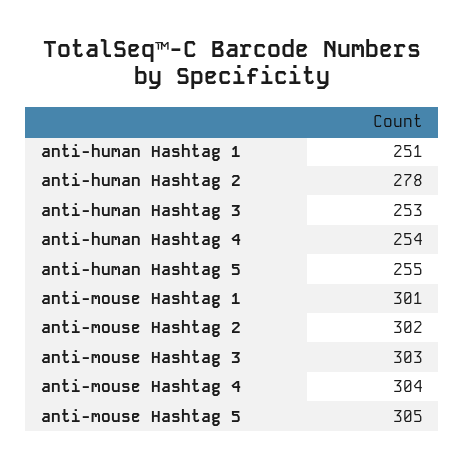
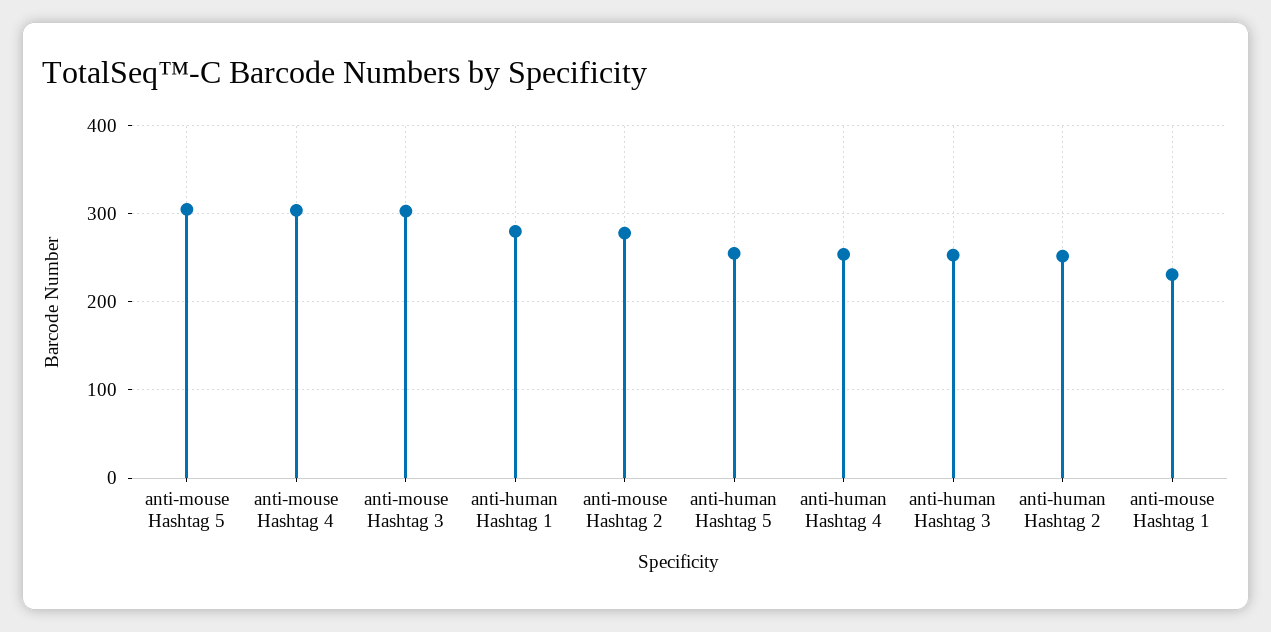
anti-human Hashtag 1: 251 -> 280
anti-human Hashtag 2: 278 -> 250
anti-mouse Hashtag 1: 301 -> 230
anti-mouse Hashtag 2: 302 -> 280

